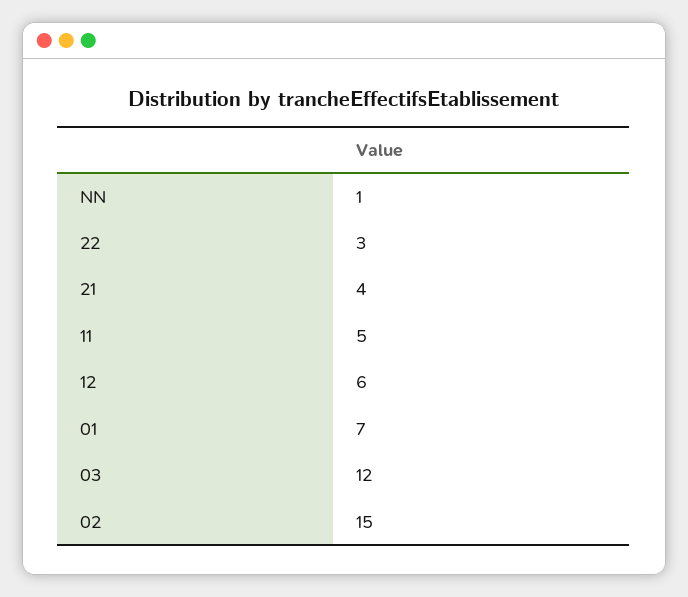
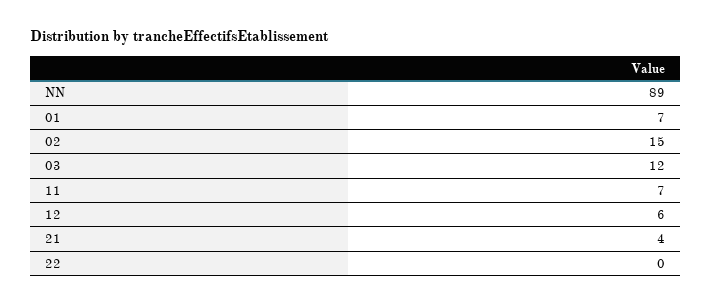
NN: 1 -> 89
22: 3 -> 0
11: 5 -> 7

